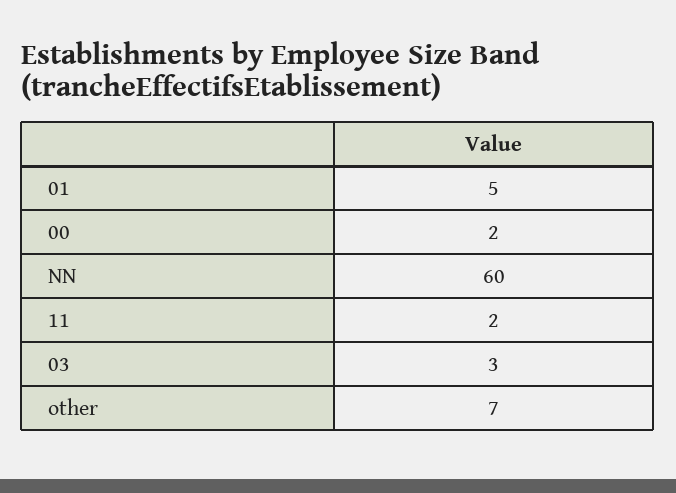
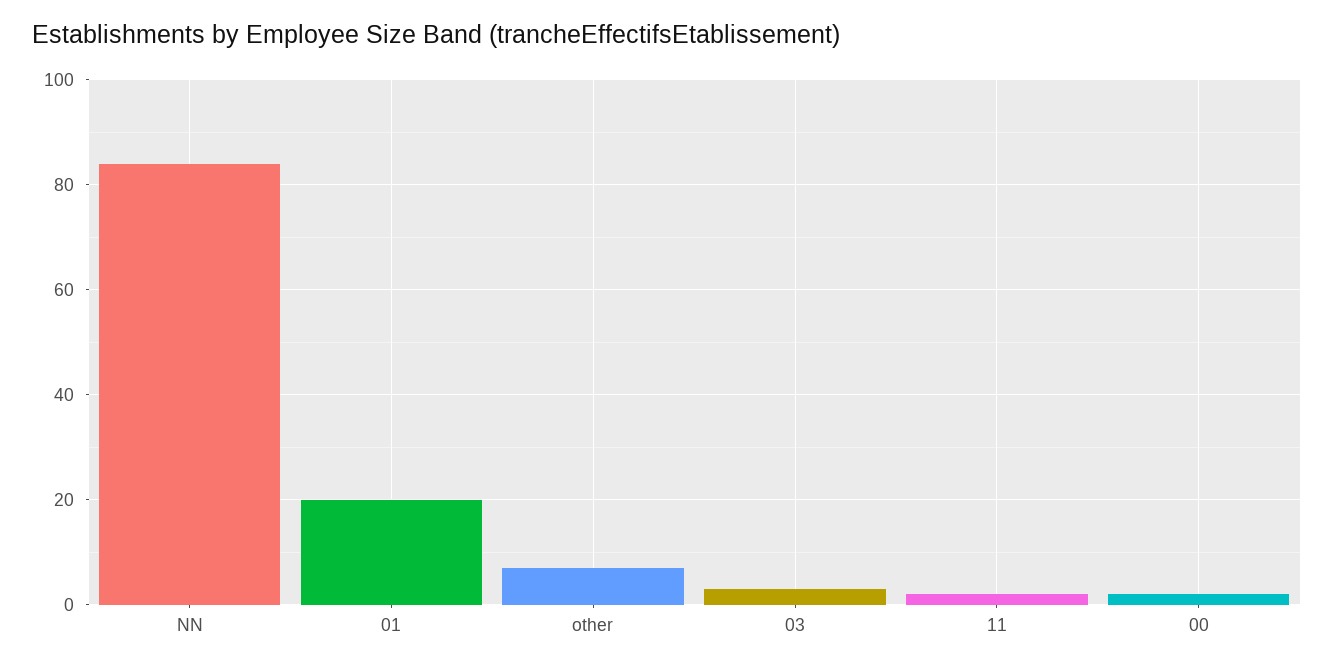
01: 5 -> 20
NN: 60 -> 85

